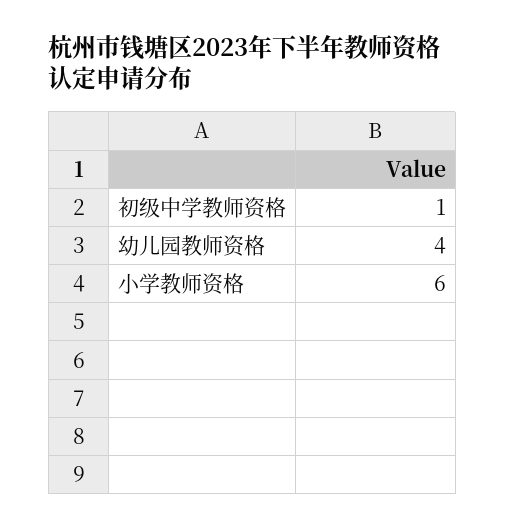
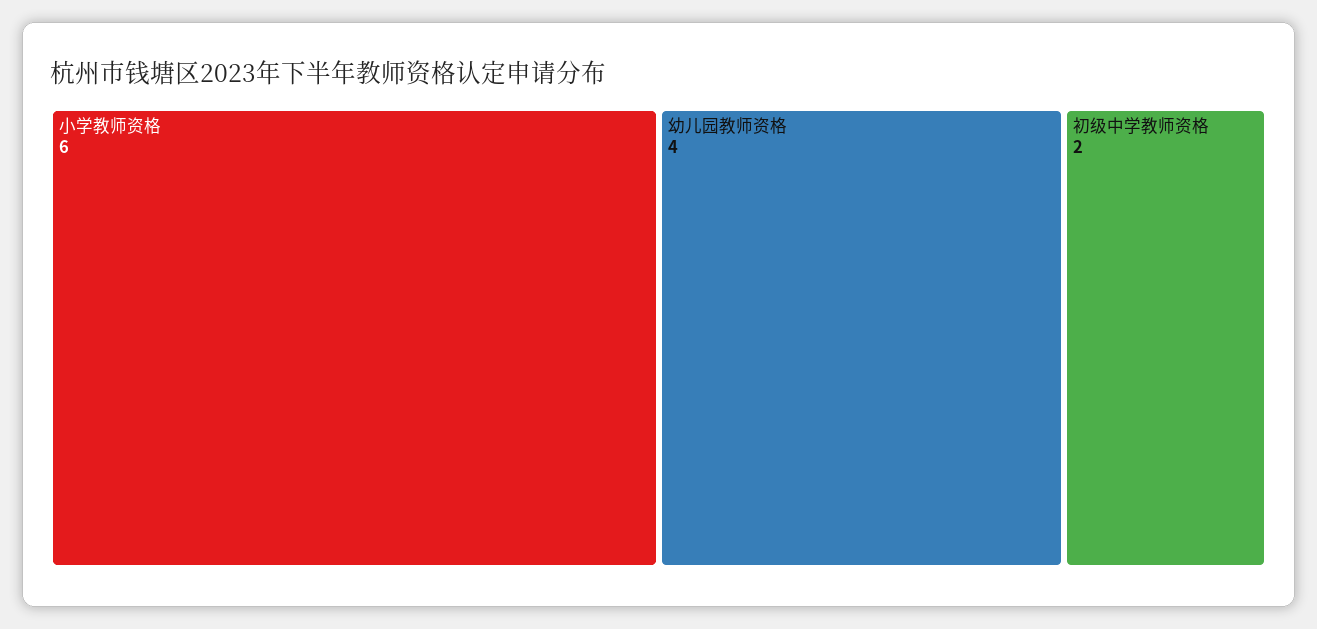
初级中学教师资格: 1 -> 2

